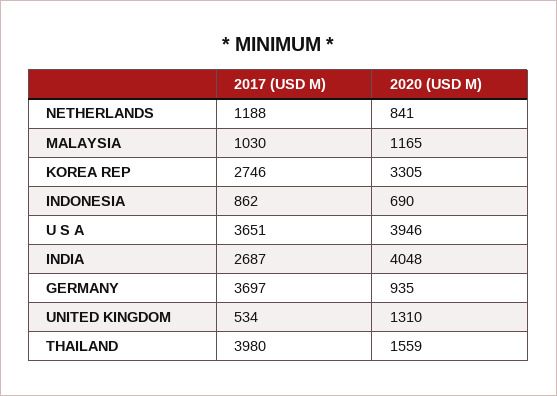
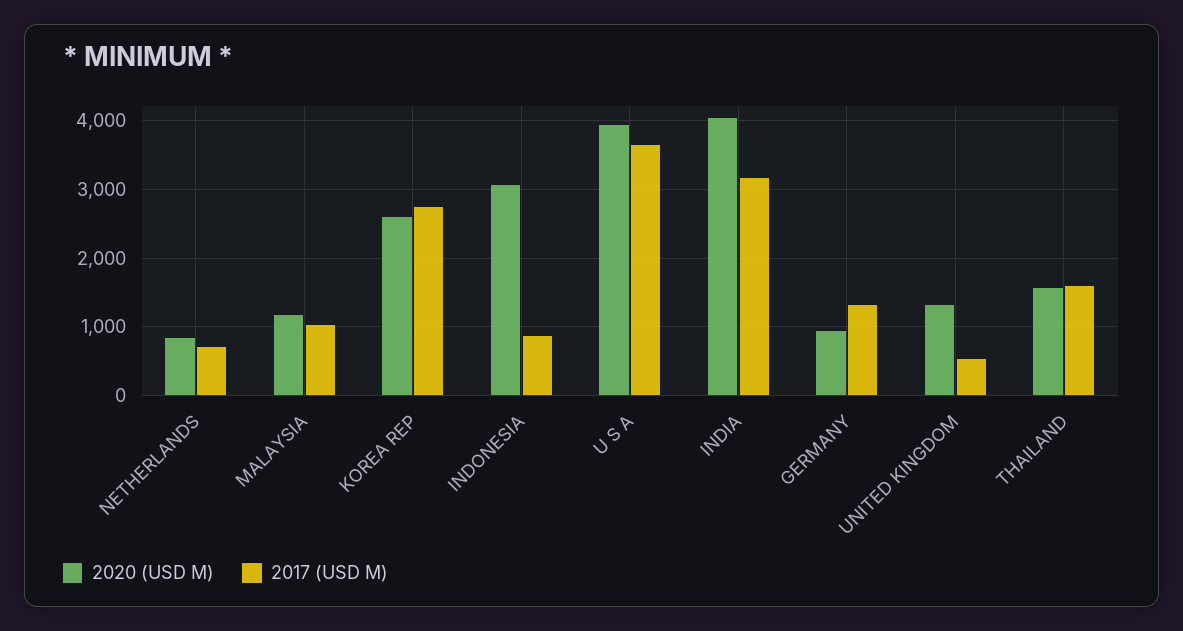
2017 (USD M), NETHERLANDS: 1188 -> 700
2020 (USD M), KOREA REP: 3305 -> 2600
2020 (USD M), INDONESIA: 690 -> 3100
2017 (USD M), INDIA: 2687 -> 3200
2017 (USD M), GERMANY: 3697 -> 1300
2017 (USD M), THAILAND: 3980 -> 1600

